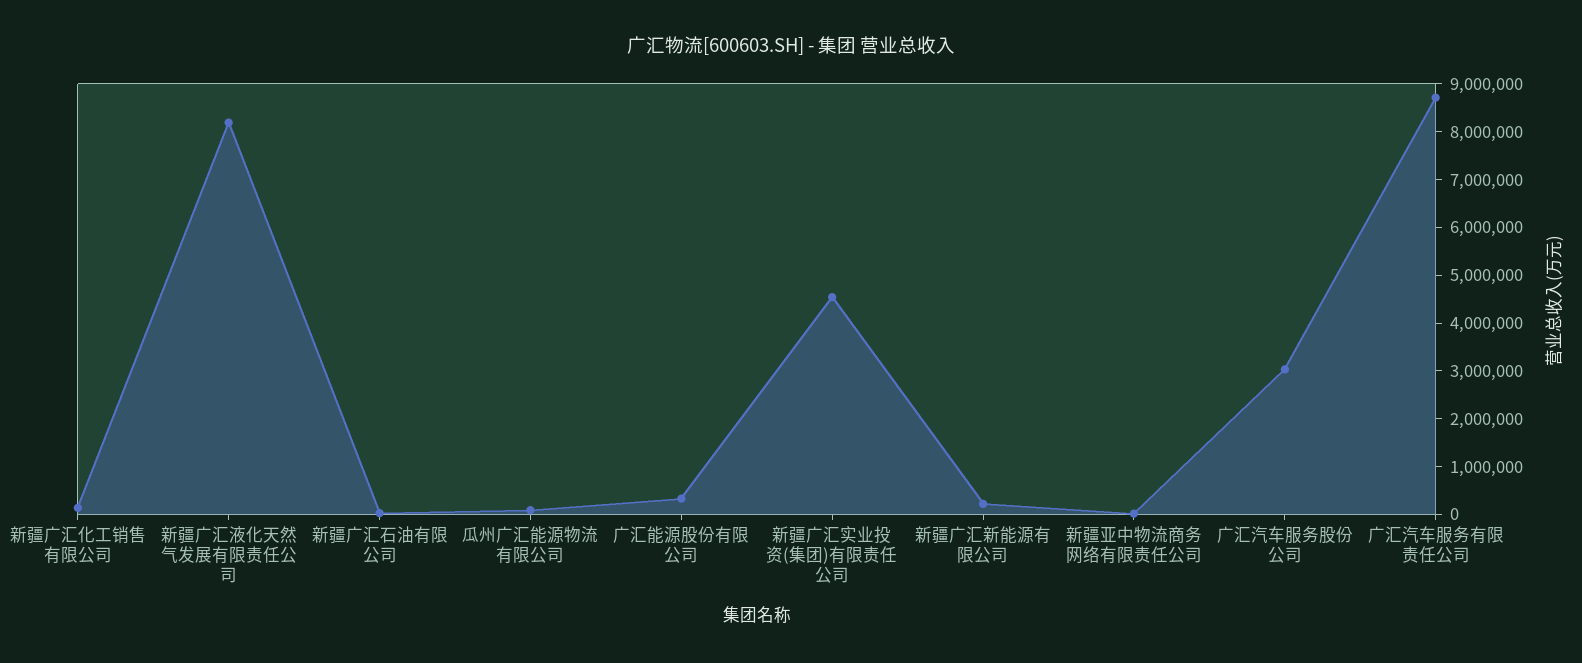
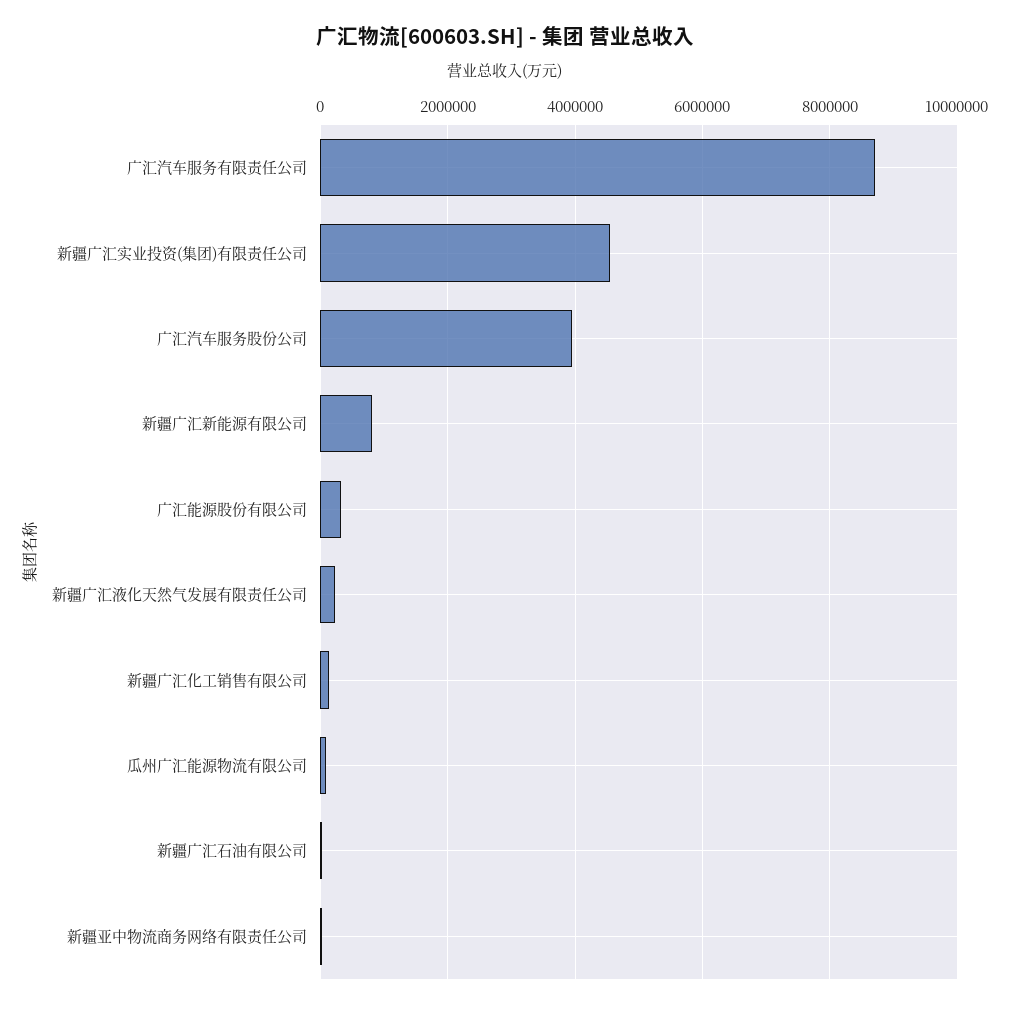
新疆广汇液化天然气发展有限责任公司: 8200000 -> 200000
新疆广汇新能源有限公司: 200000 -> 800000
广汇汽车服务股份公司: 3000000 -> 4000000

